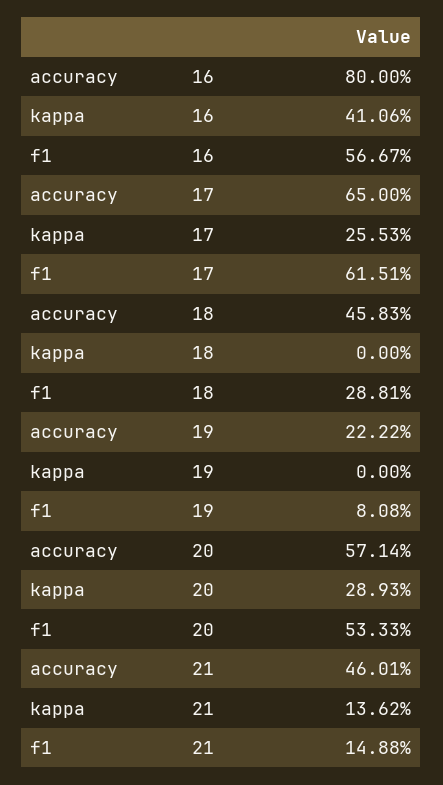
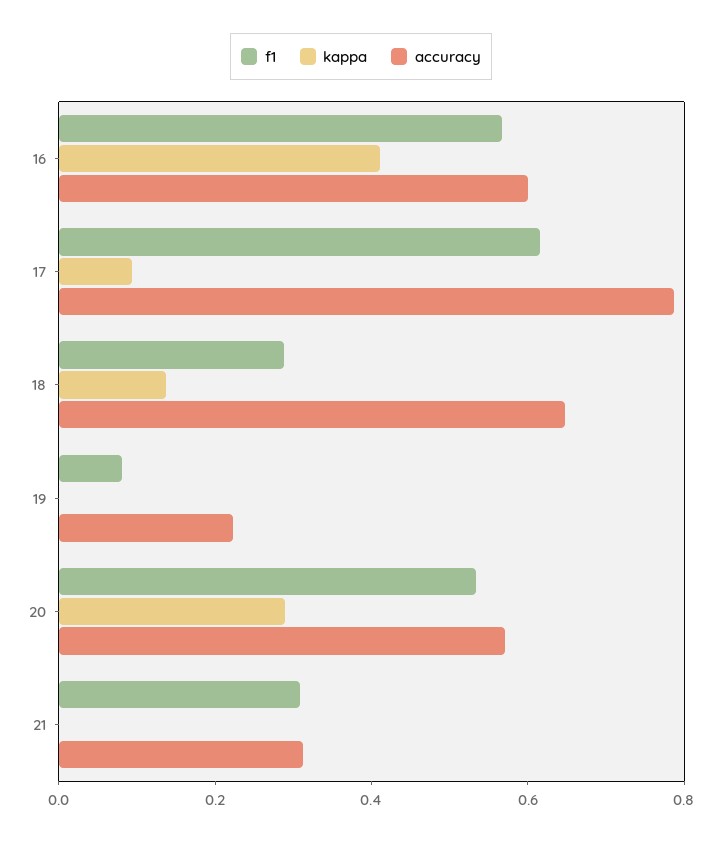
accuracy, 16: 0.8 -> 0.6
accuracy, 17: 0.65 -> 0.8
kappa, 17: 0.2553 -> 0.1
accuracy, 18: 0.4583 -> 0.65
kappa, 18: 0 -> 0.15
accuracy, 21: 0.4601 -> 0.3
kappa, 21: 0.1362 -> 0
f1, 21: 0.1488 -> 0.3

